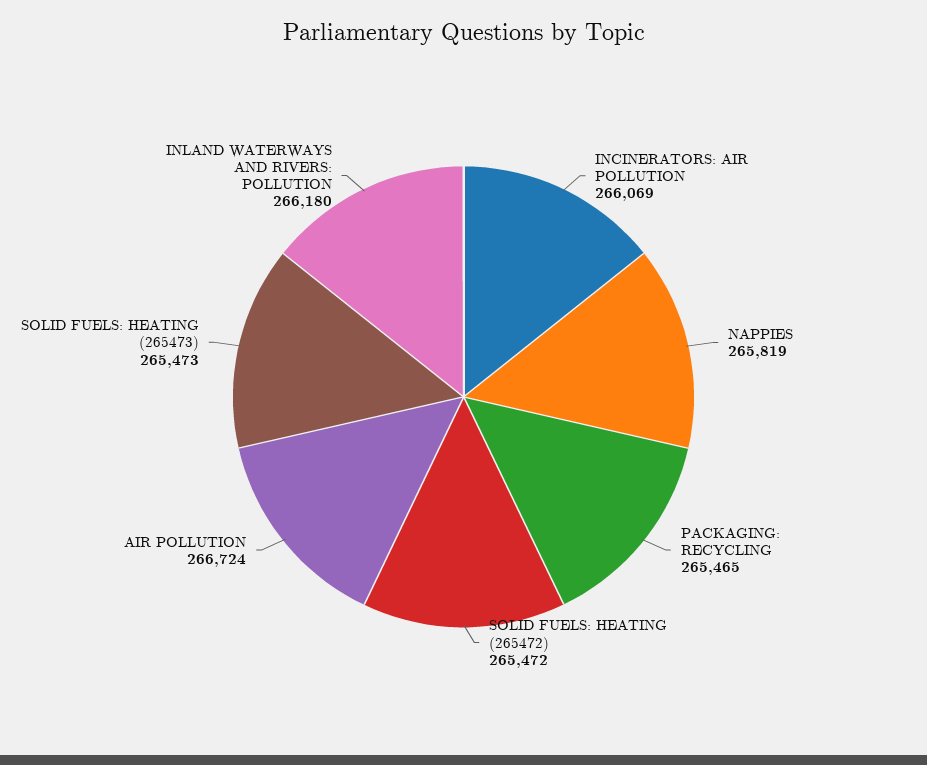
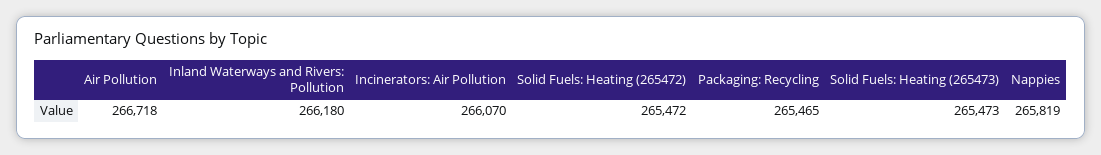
INCINERATORS: AIR POLLUTION: 266069 -> 266070
AIR POLLUTION: 266724 -> 266718

